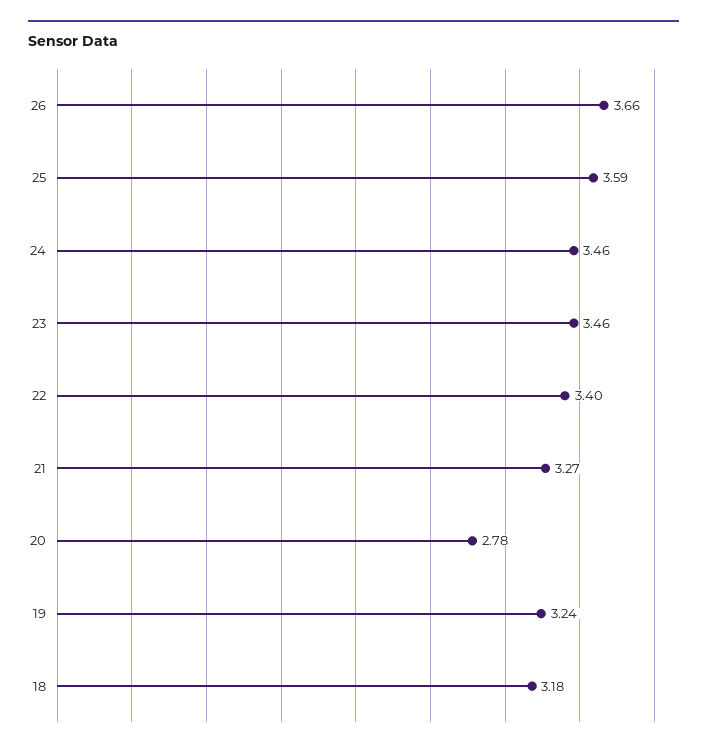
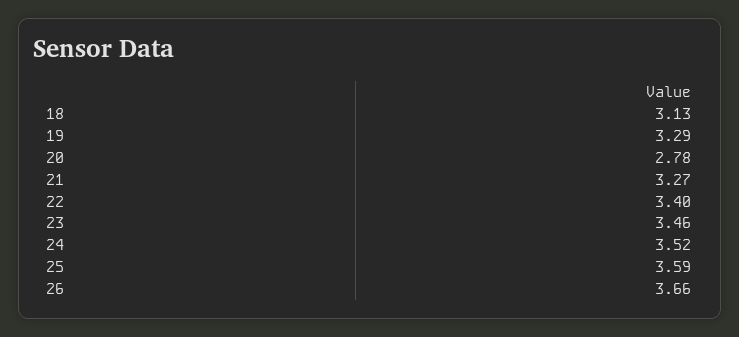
24: 3.46 -> 3.52
19: 3.24 -> 3.29
18: 3.18 -> 3.13

